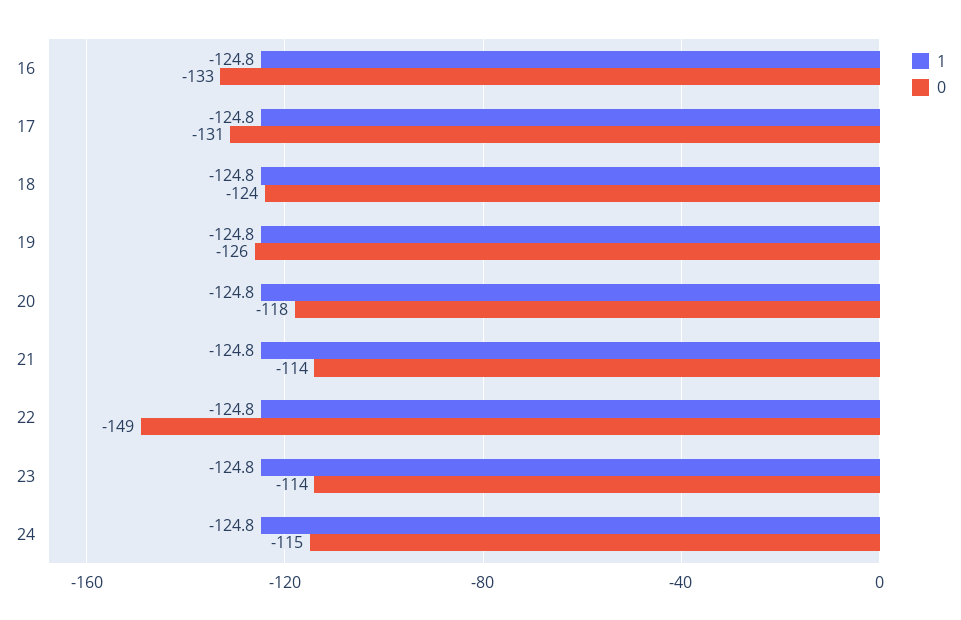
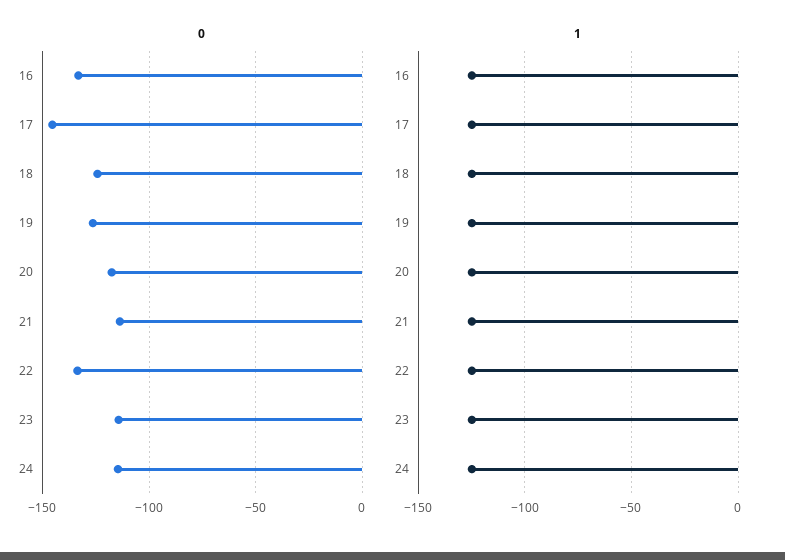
0, 17: -131 -> -145
0, 22: -149 -> -135

